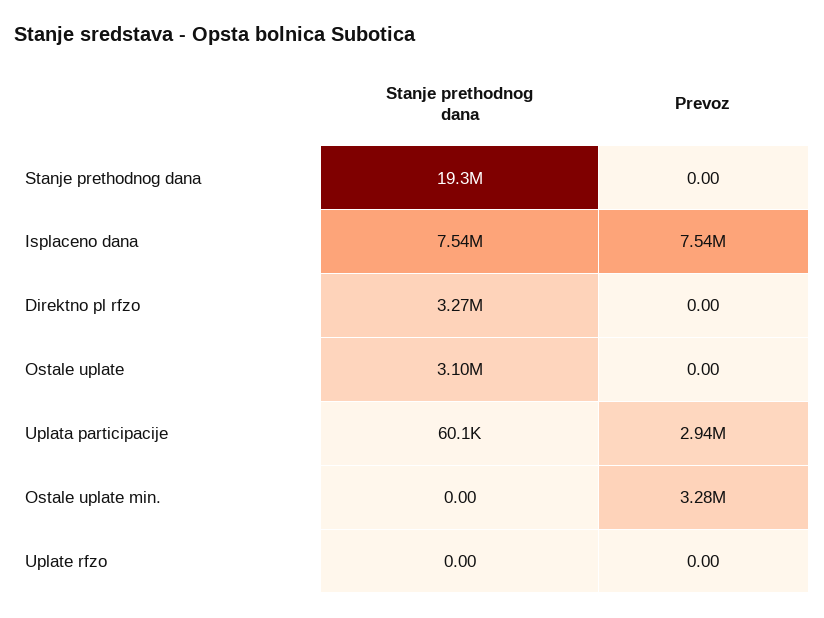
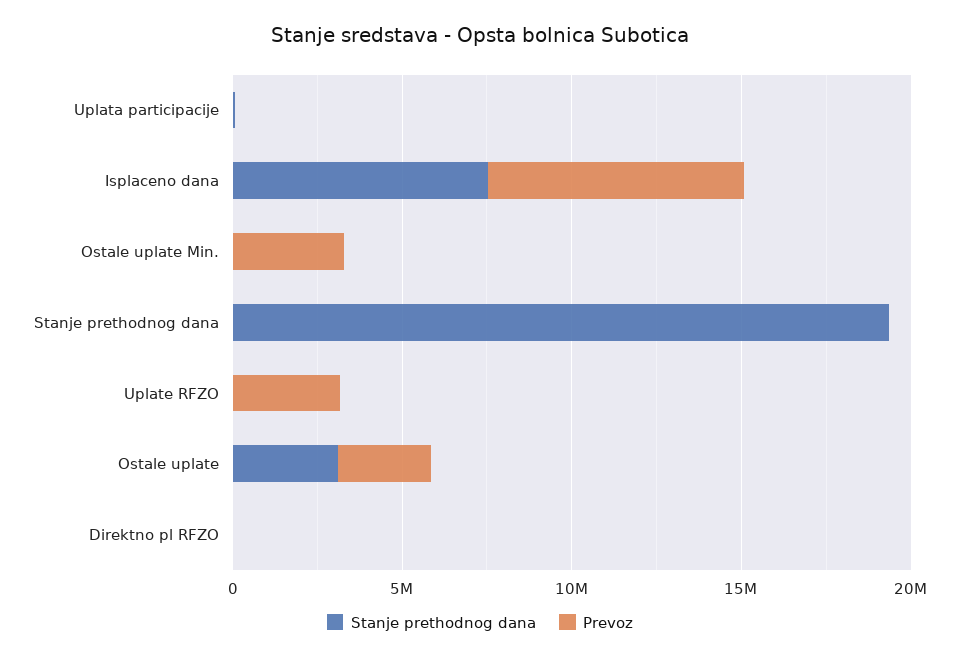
Stanje prethodnog dana, Direktno pl rfzo: 3270000 -> 0
Prevoz, Ostale uplate: 0 -> 3000000
Prevoz, Uplata participacije: 2940000 -> 0
Prevoz, Uplate rfzo: 0 -> 3000000

